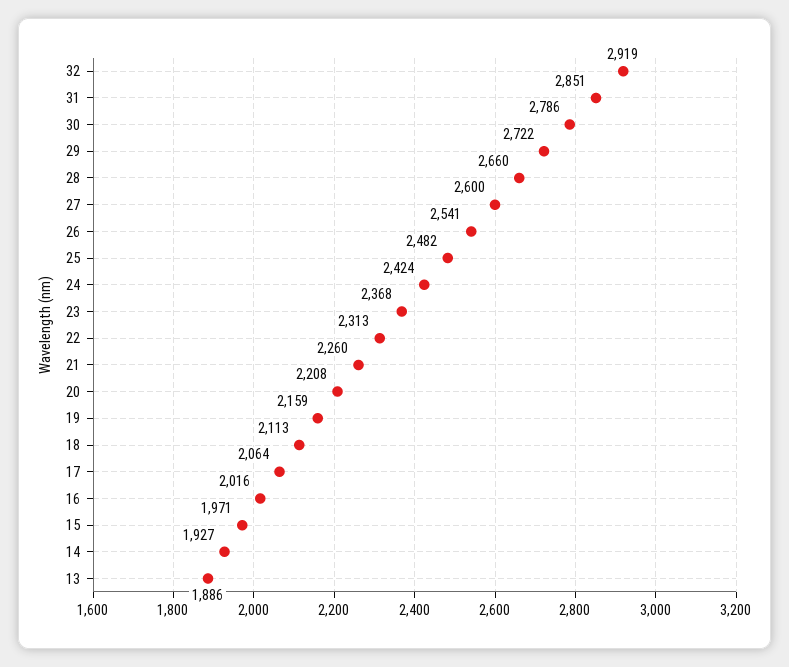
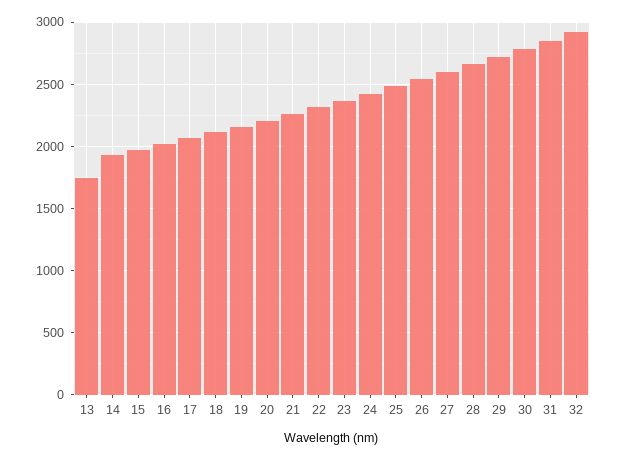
13: 1886 -> 1750

